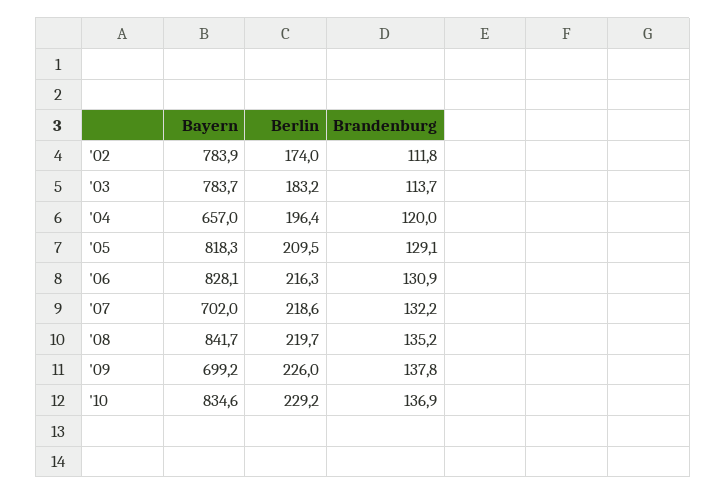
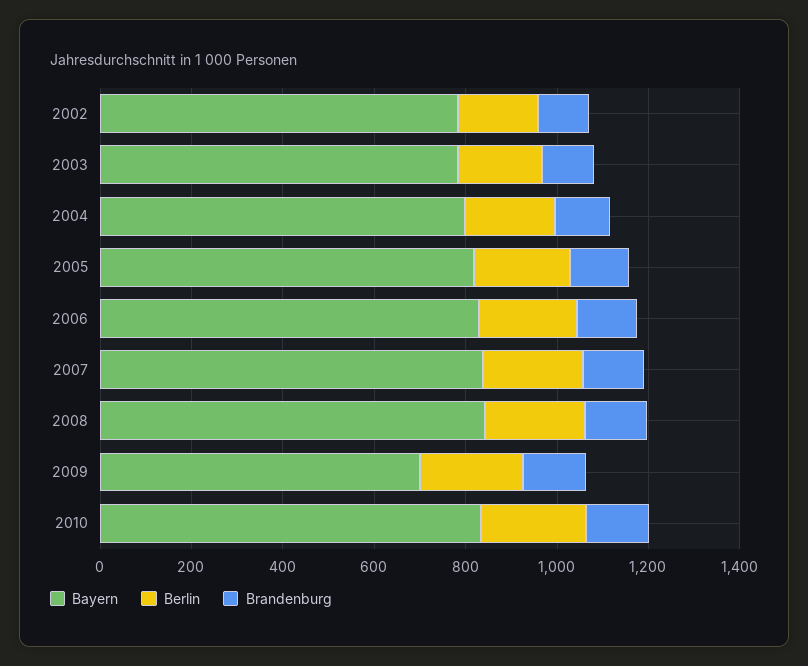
Bayern, '04: 657 -> 800
Bayern, '07: 702 -> 850

